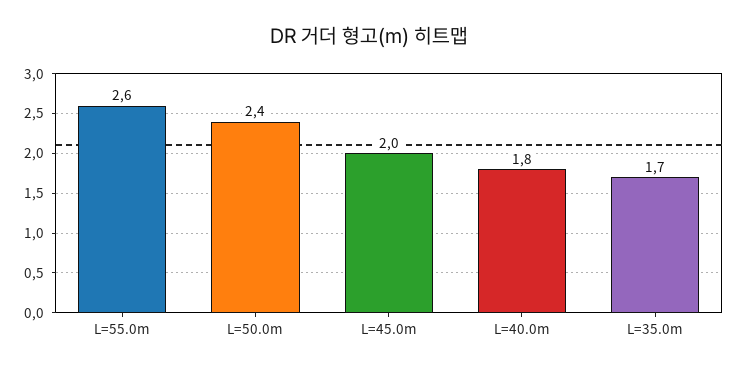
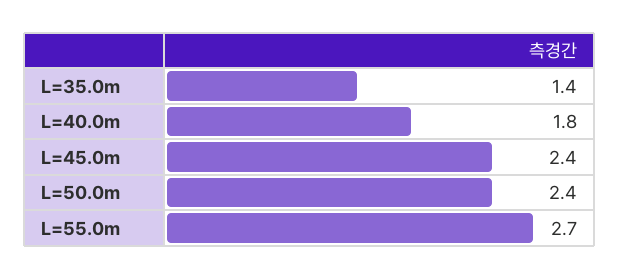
L=55.0m: 2.6 -> 2.7
L=45.0m: 2 -> 2.4
L=35.0m: 1.7 -> 1.4

